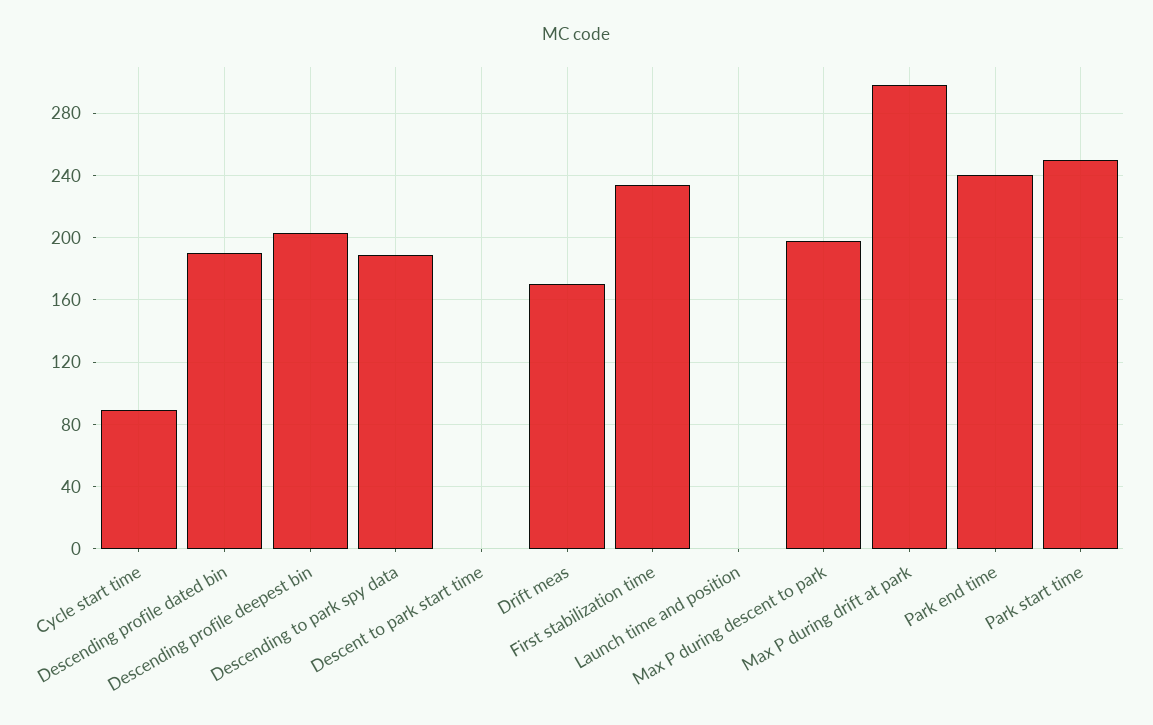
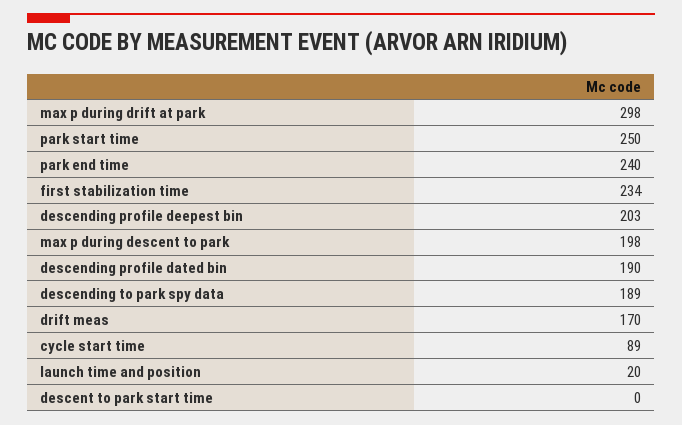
Launch time and position: 0 -> 20

